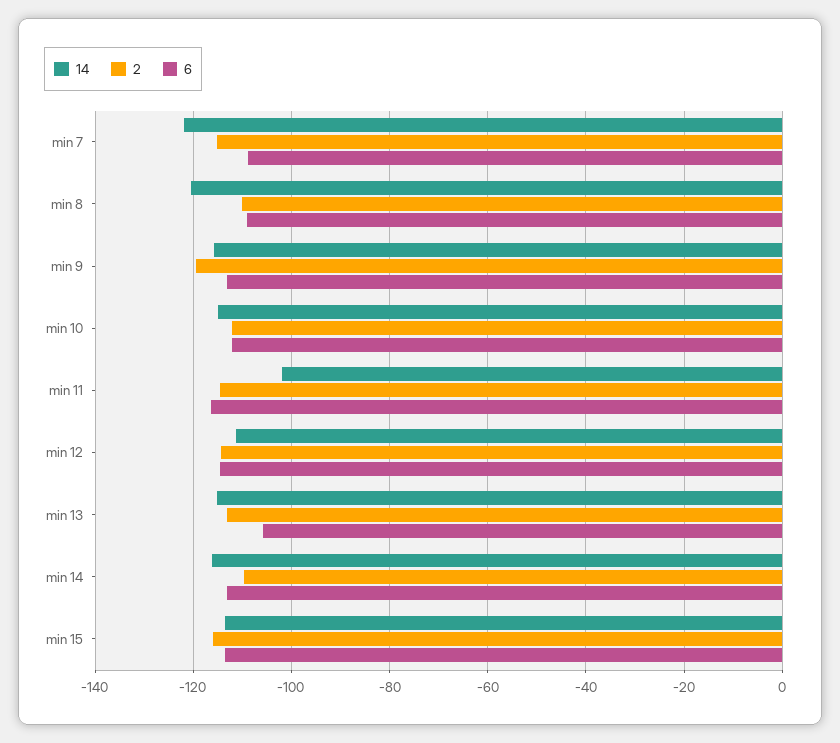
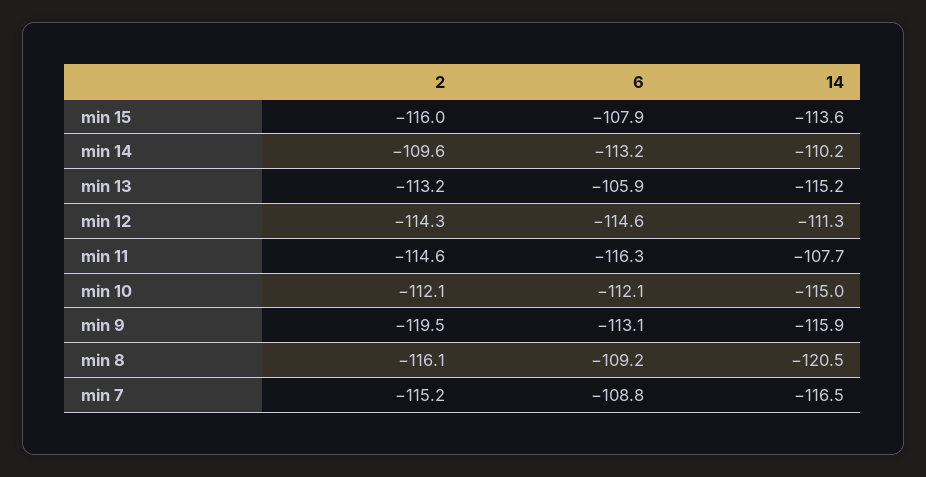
14, min 7: -122 -> -116.5
2, min 8: -110 -> -116.1
14, min 11: -102 -> -107.7
14, min 14: -116 -> -110.2
6, min 15: -114 -> -107.9

